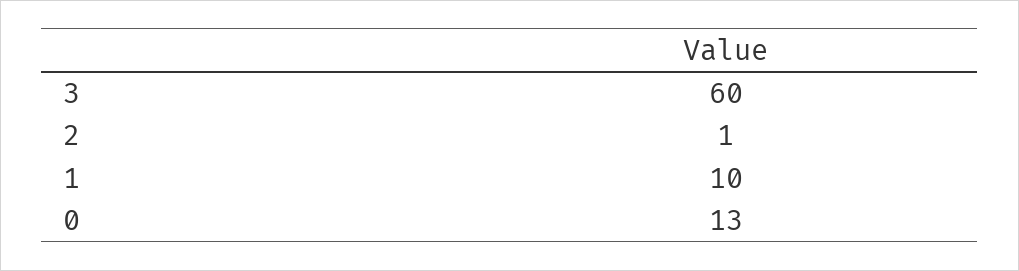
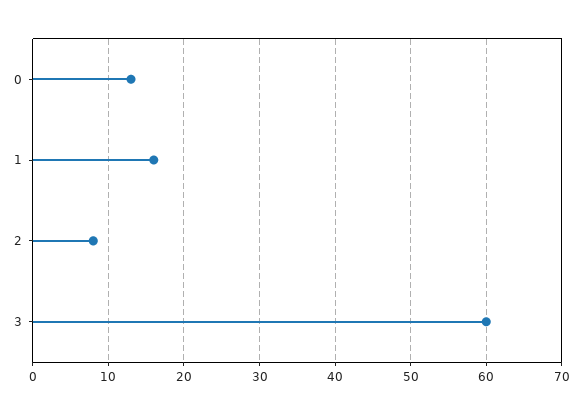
2: 1 -> 8
1: 10 -> 16

